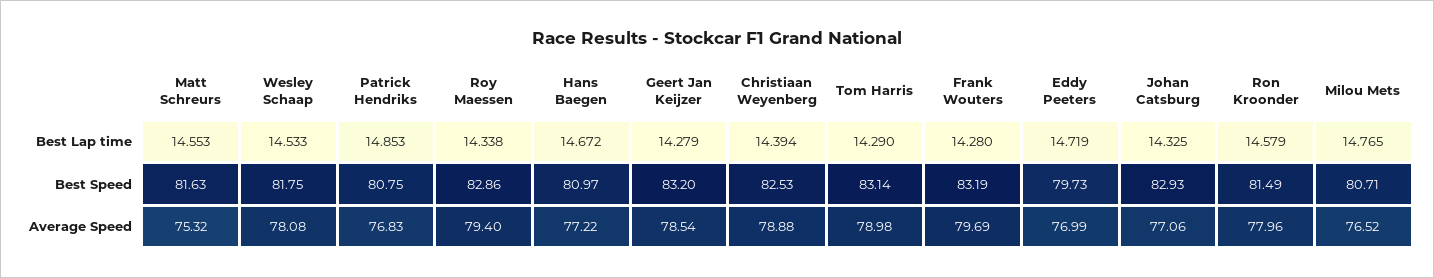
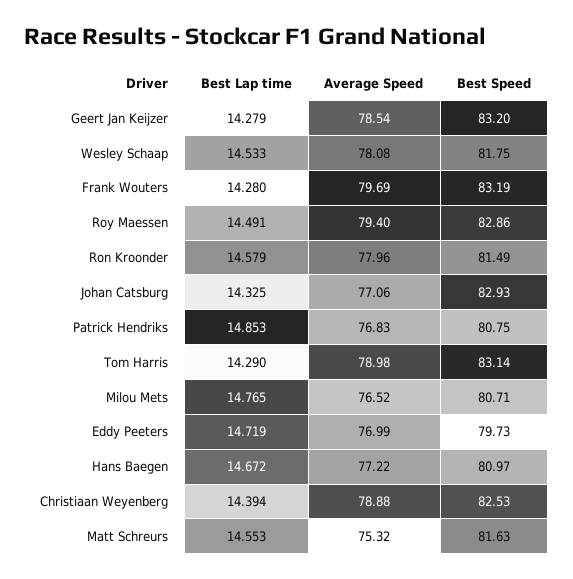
Roy Maessen, Best Lap time: 14.338 -> 14.491

